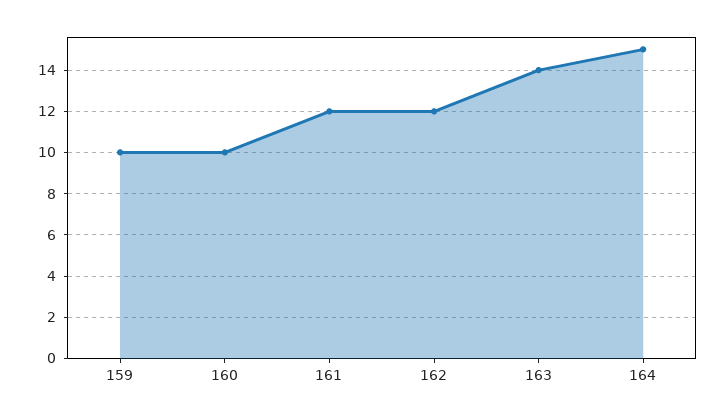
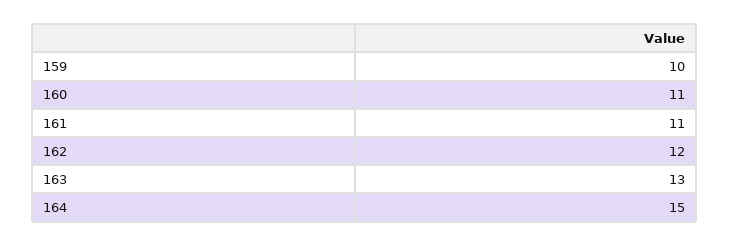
160: 10 -> 11
161: 12 -> 11
163: 14 -> 13

